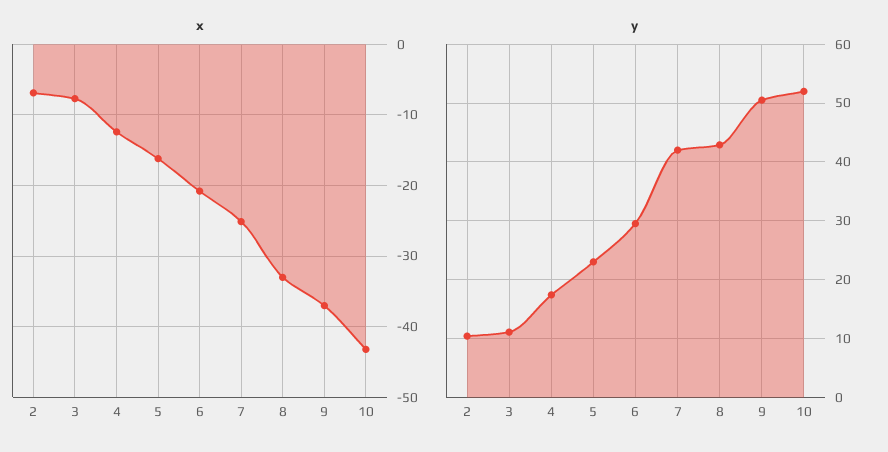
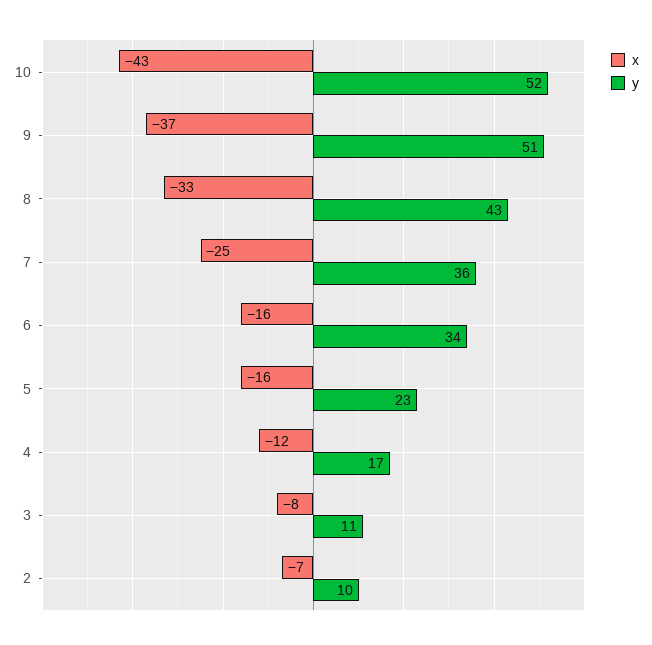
x, 6: -21 -> -16
y, 6: 30 -> 34
y, 7: 42 -> 36

